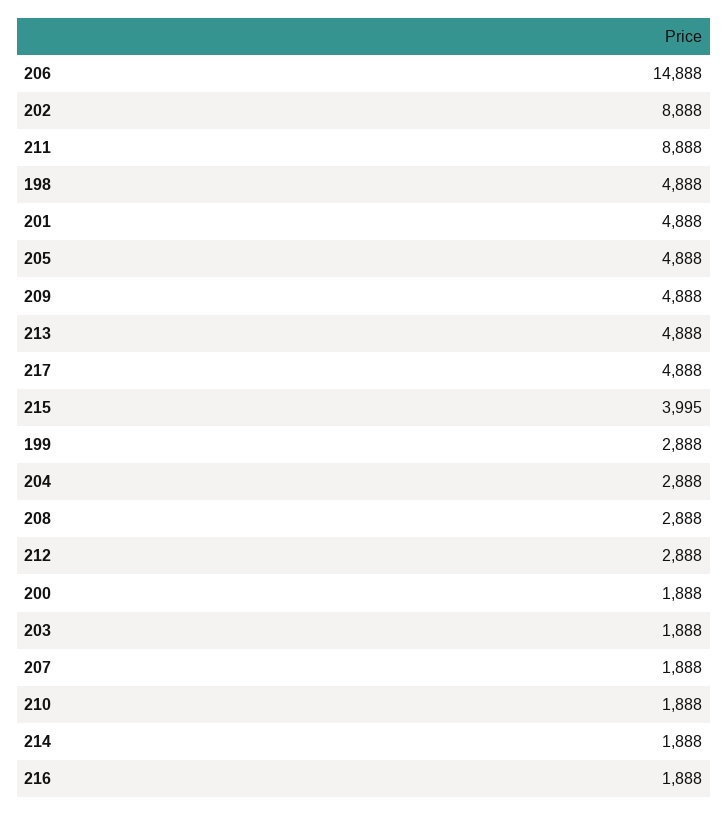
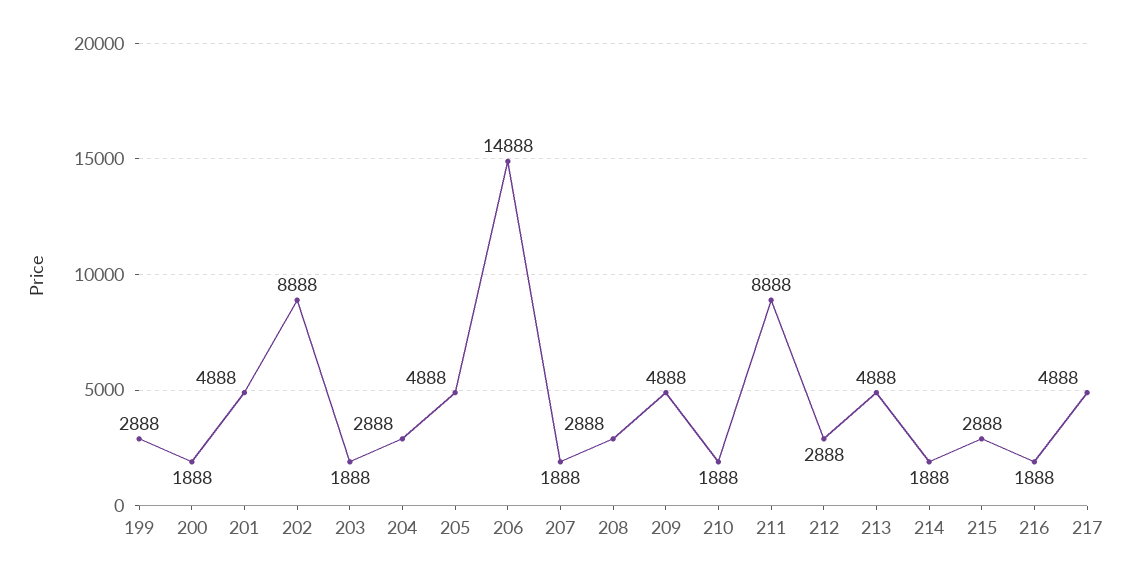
198: 4888 -> none
215: 3995 -> 2888

